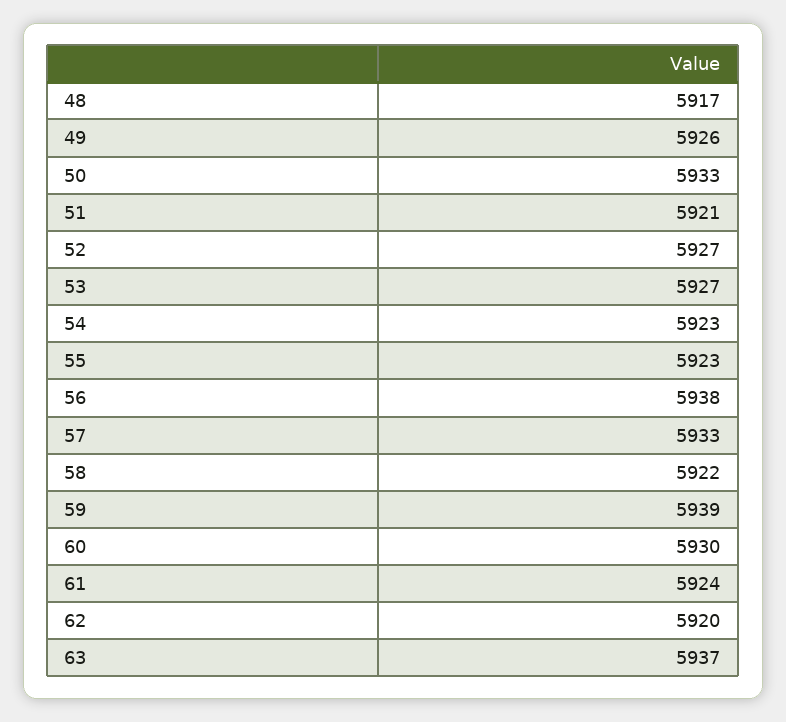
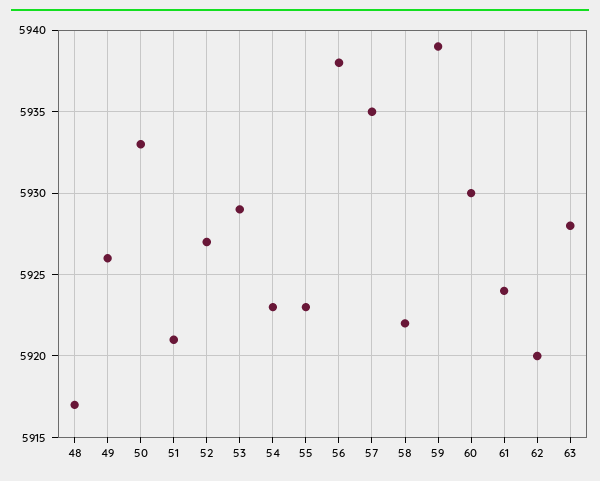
53: 5927 -> 5929
57: 5933 -> 5935
63: 5937 -> 5928

